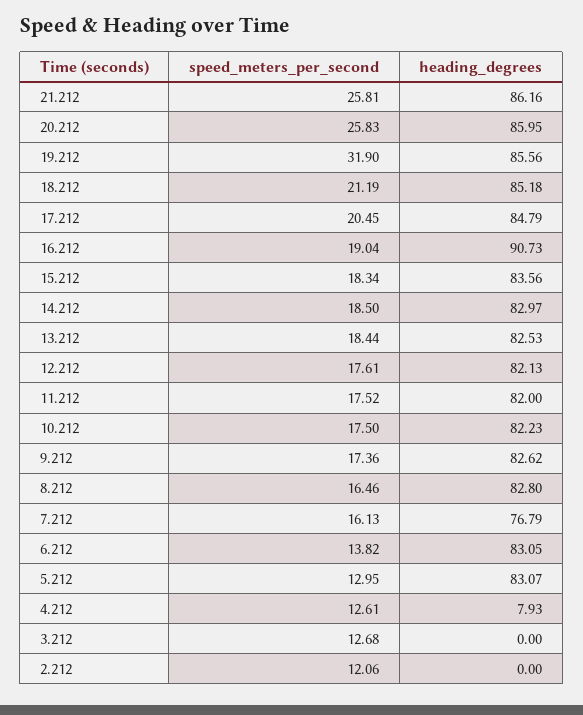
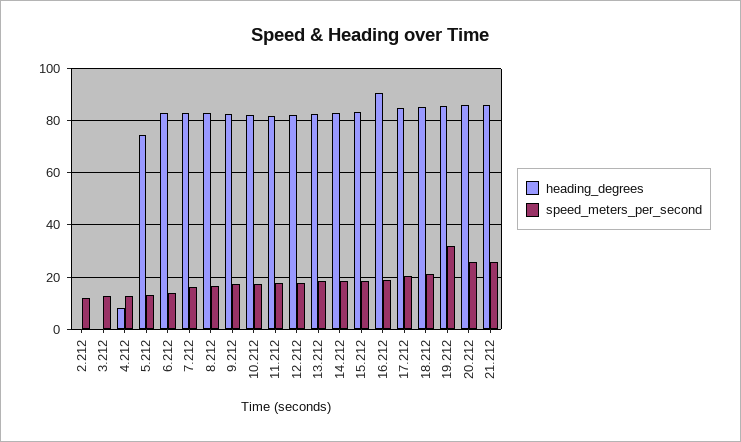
heading_degrees, 7.212: 76.79 -> 82.5
heading_degrees, 5.212: 83.07 -> 75

